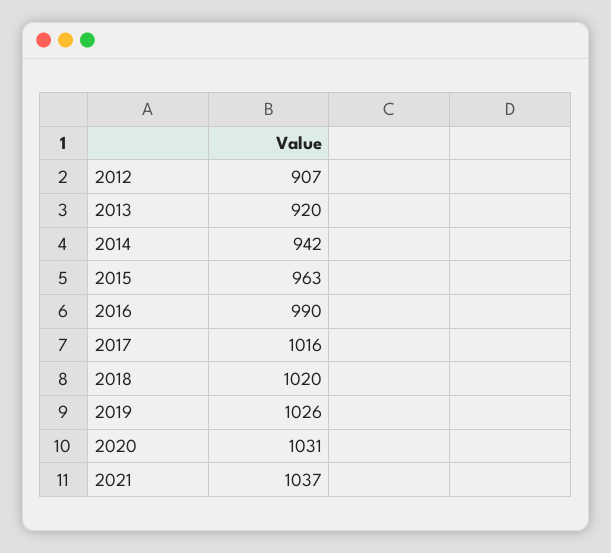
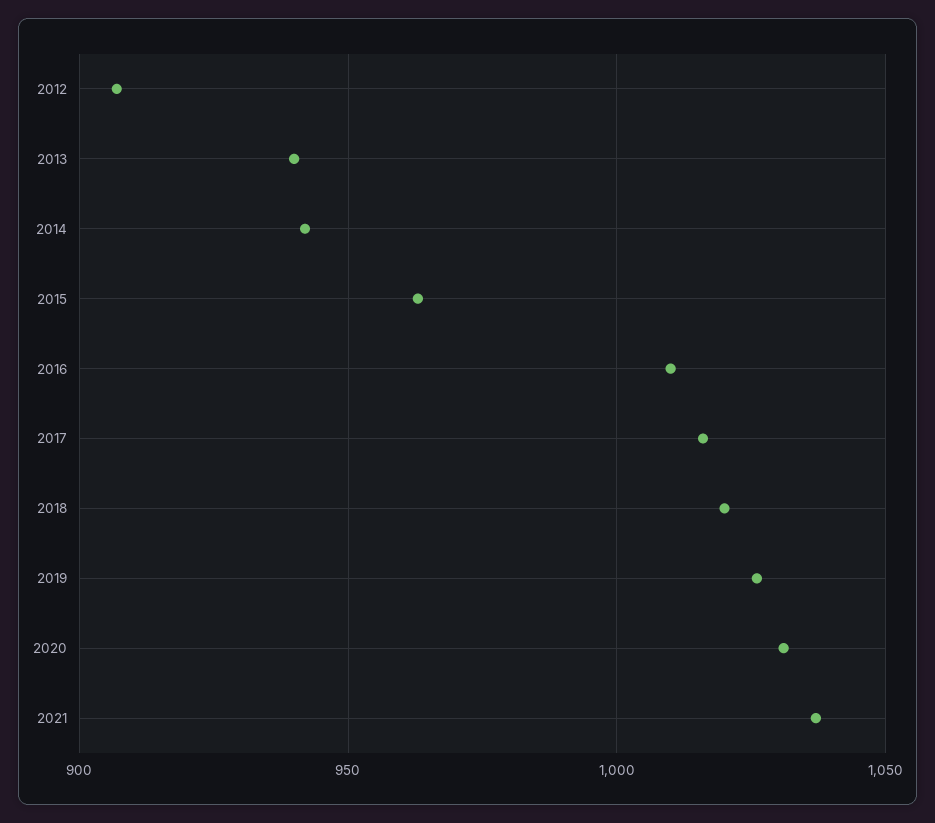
2013: 920 -> 940
2016: 990 -> 1010

